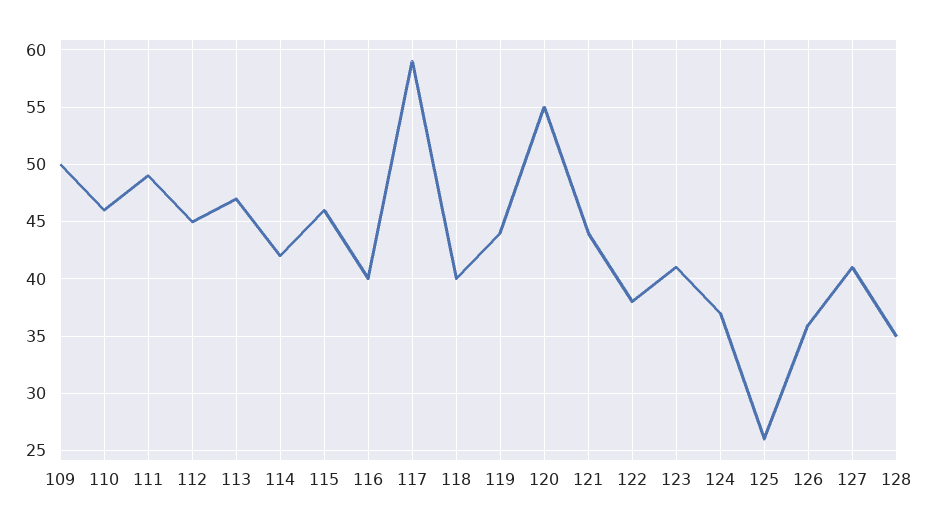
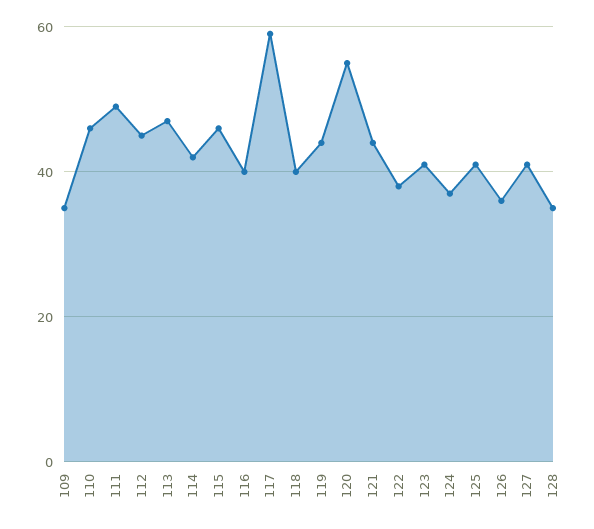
109: 50 -> 35
125: 26 -> 40

